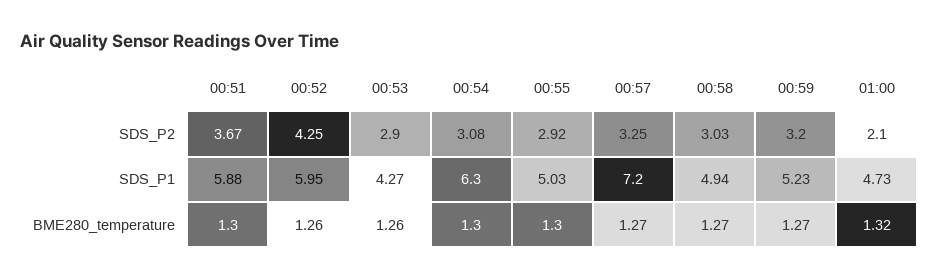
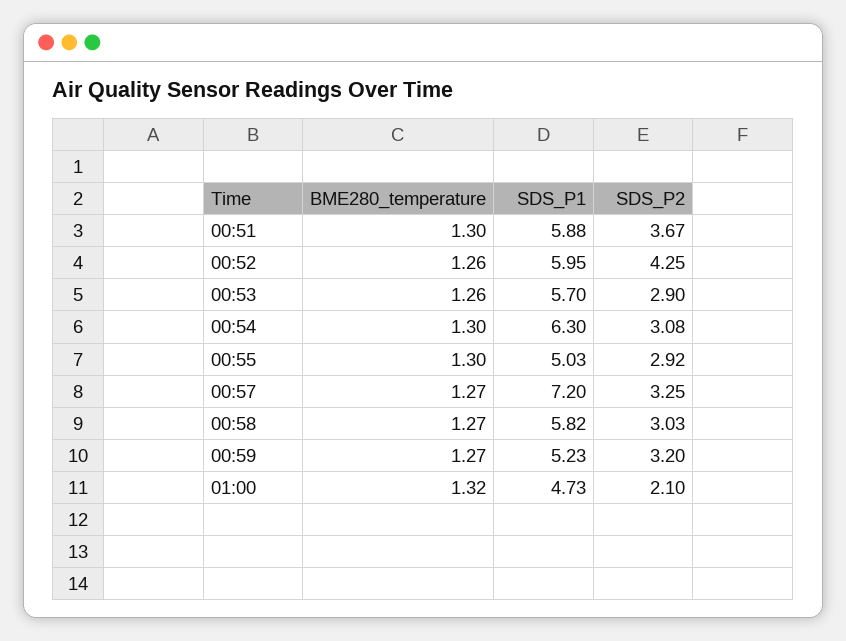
00:53, SDS_P1: 4.27 -> 5.7
00:58, SDS_P1: 4.94 -> 5.82

